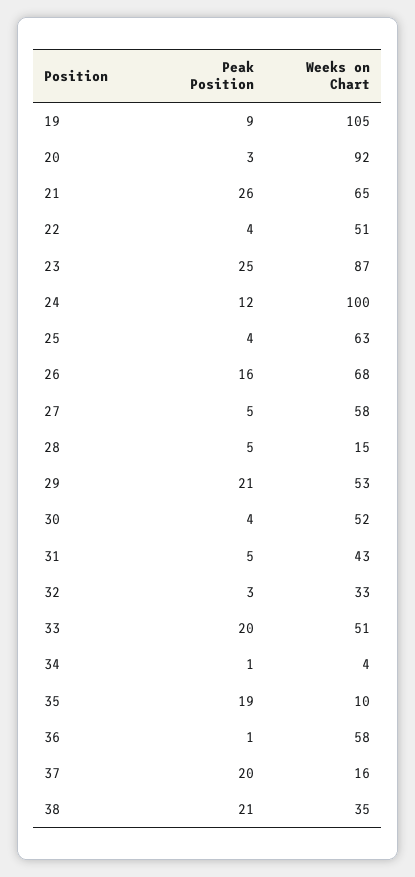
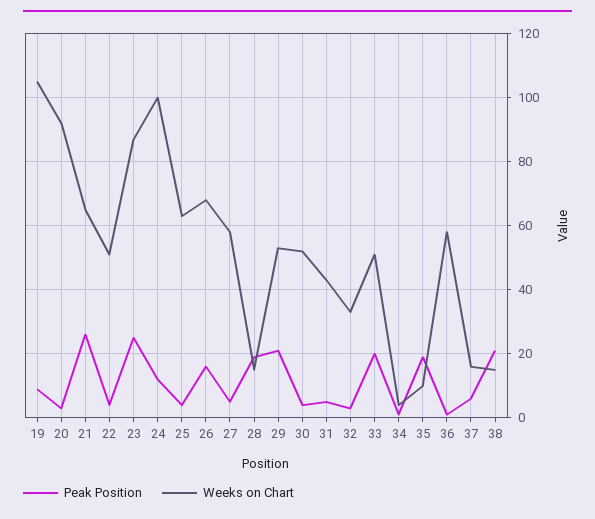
Peak Position, 28: 5 -> 20
Peak Position, 37: 20 -> 5
Weeks on Chart, 38: 35 -> 15

